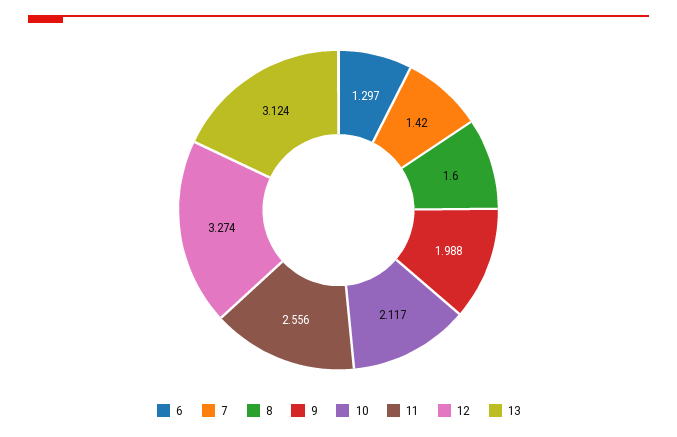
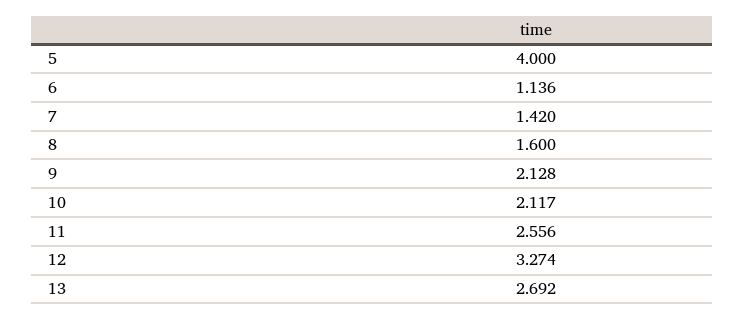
6: 1.297 -> 1.136
9: 1.988 -> 2.128
13: 3.124 -> 2.692
5: none -> 4

